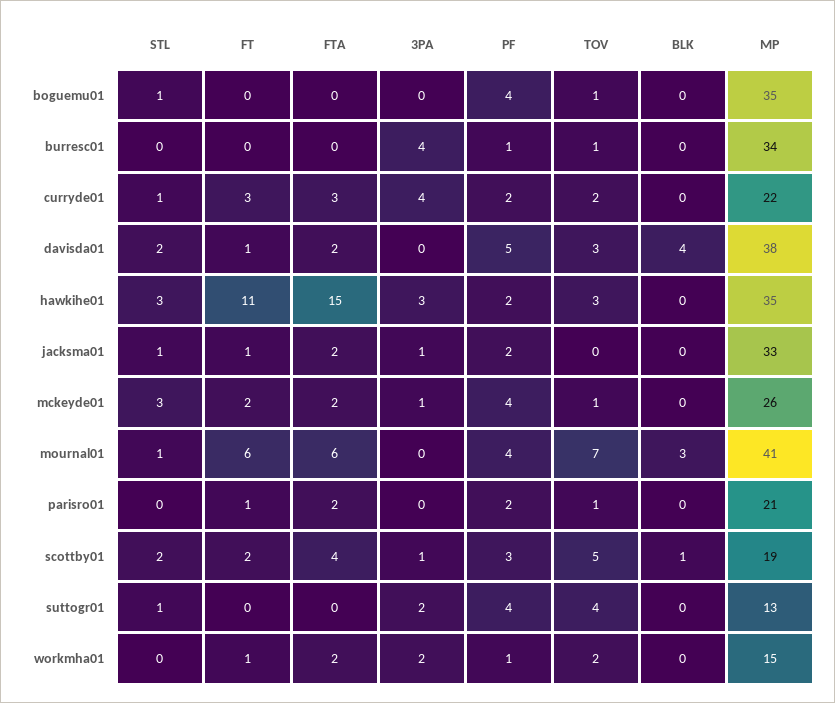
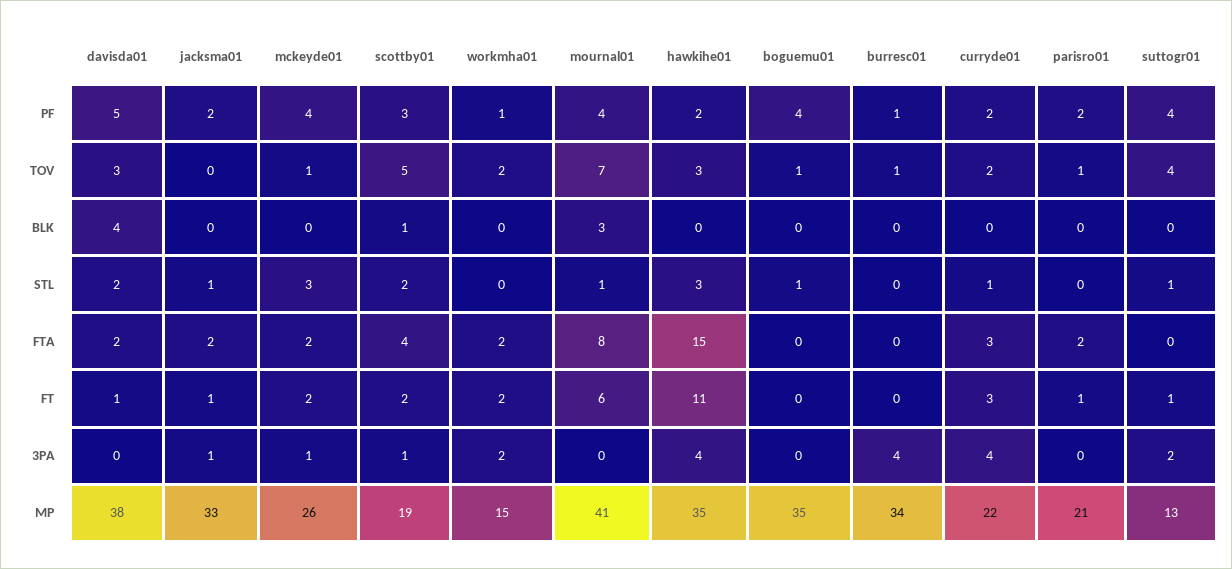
3PA, hawkihe01: 3 -> 4
FTA, mournal01: 6 -> 8
FT, suttogr01: 0 -> 1
FT, workmha01: 1 -> 2

